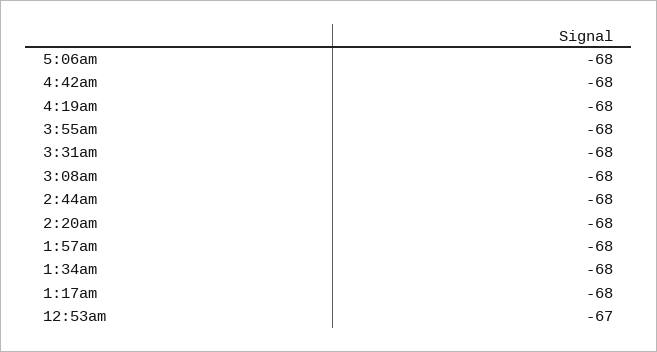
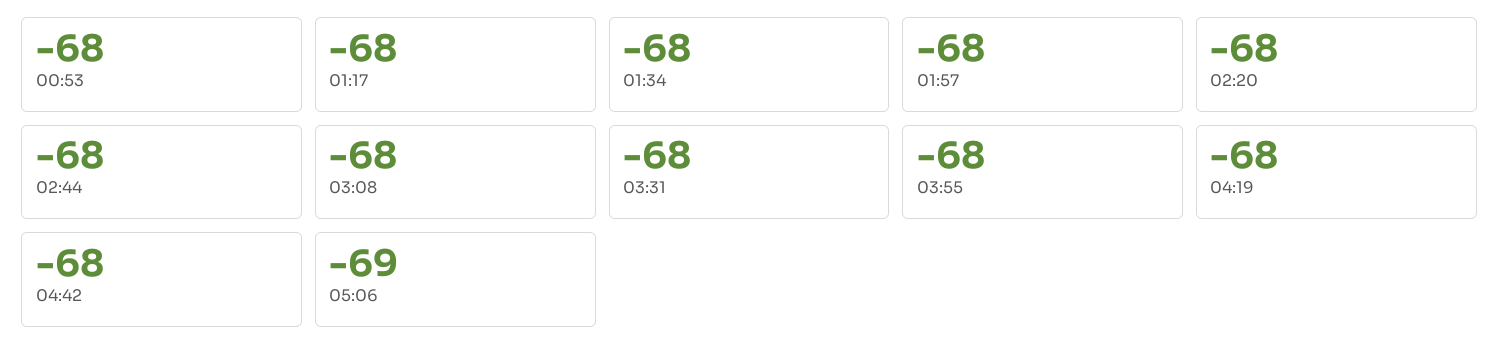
5:06am: -68 -> -69
12:53am: -67 -> -68

